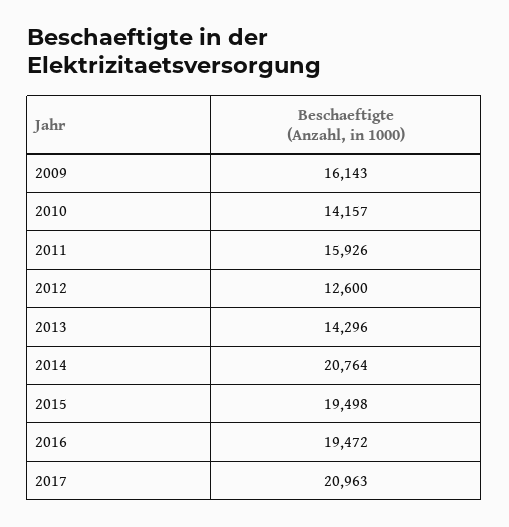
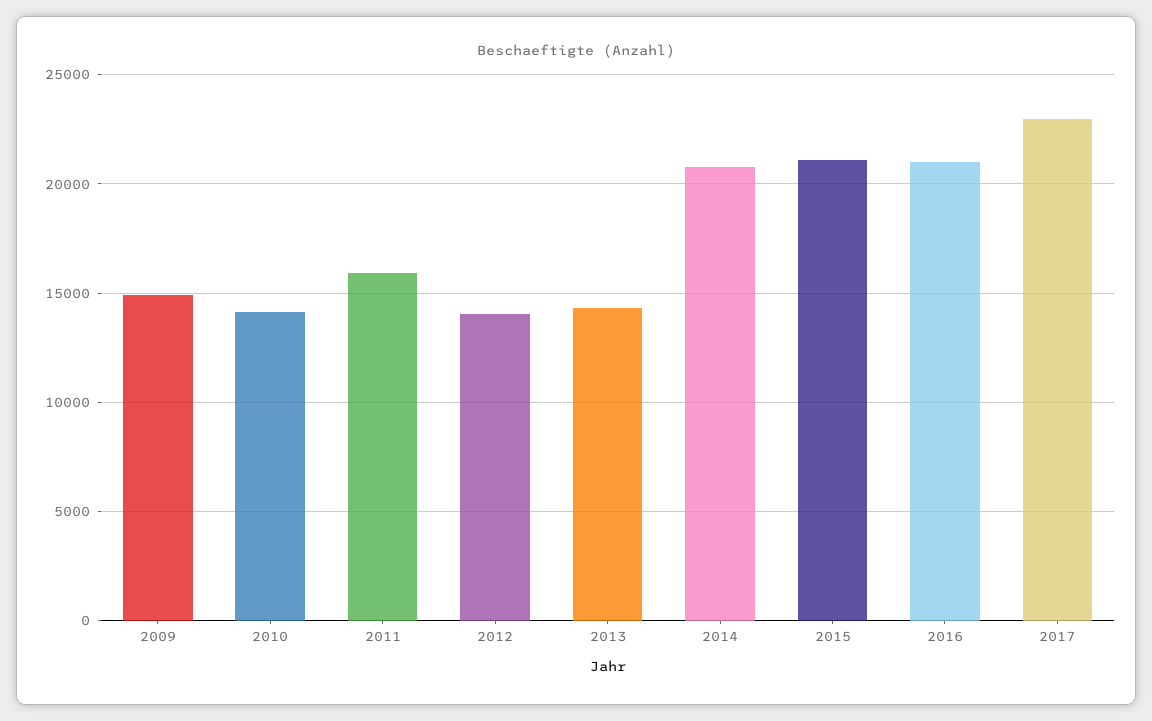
2009: 16143 -> 15000
2012: 12600 -> 14000
2015: 19498 -> 21000
2016: 19472 -> 21000
2017: 20963 -> 23000

